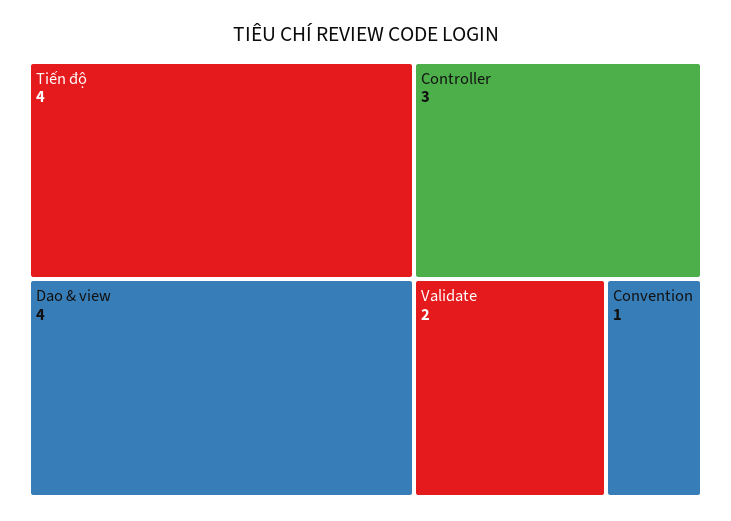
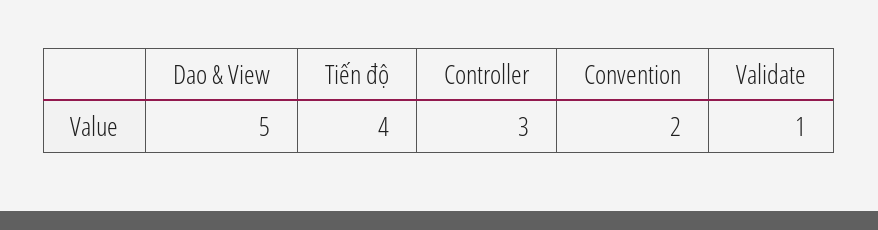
Dao & view: 4 -> 5
Validate: 2 -> 1
Convention: 1 -> 2

